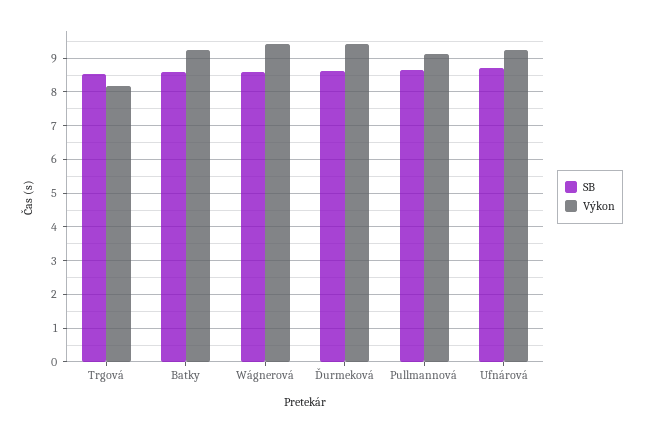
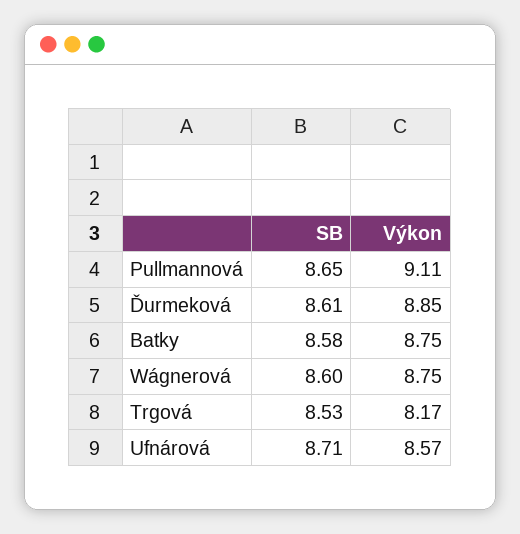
Výkon, Batky: 9.2 -> 8.75
Výkon, Wágnerová: 9.4 -> 8.75
Výkon, Ďurmeková: 9.4 -> 8.85
Výkon, Ufnárová: 9.2 -> 8.57

